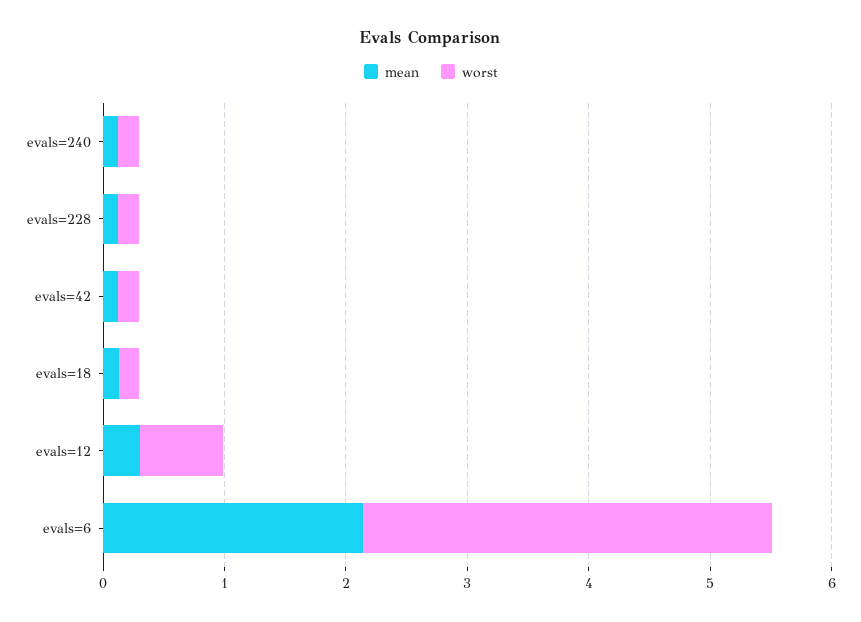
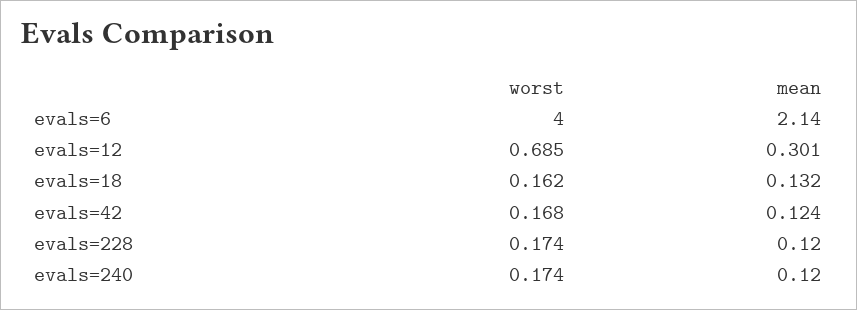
worst, evals=6: 3.4 -> 4

